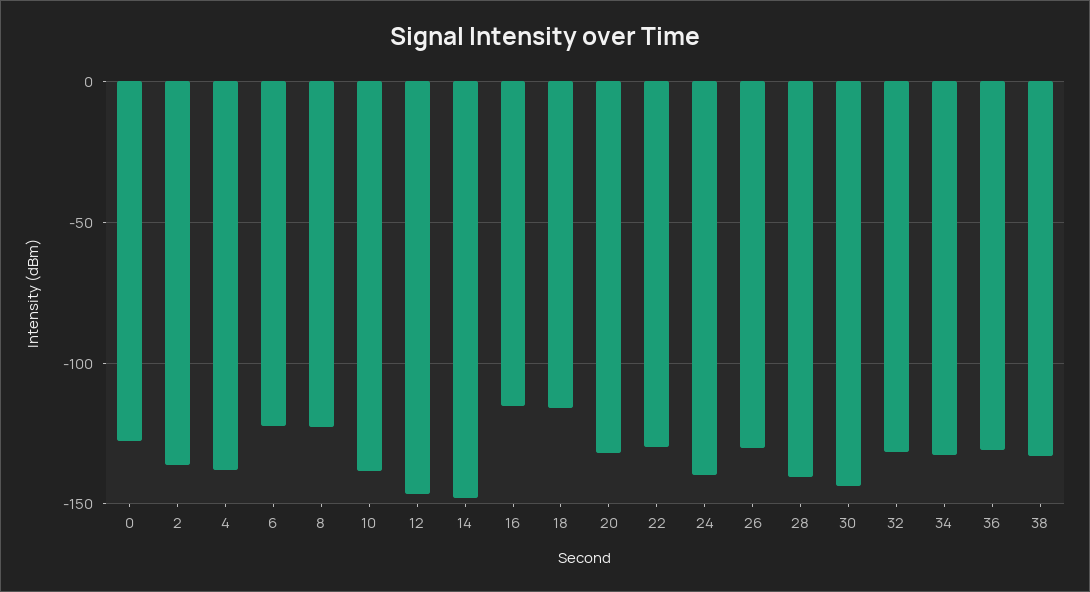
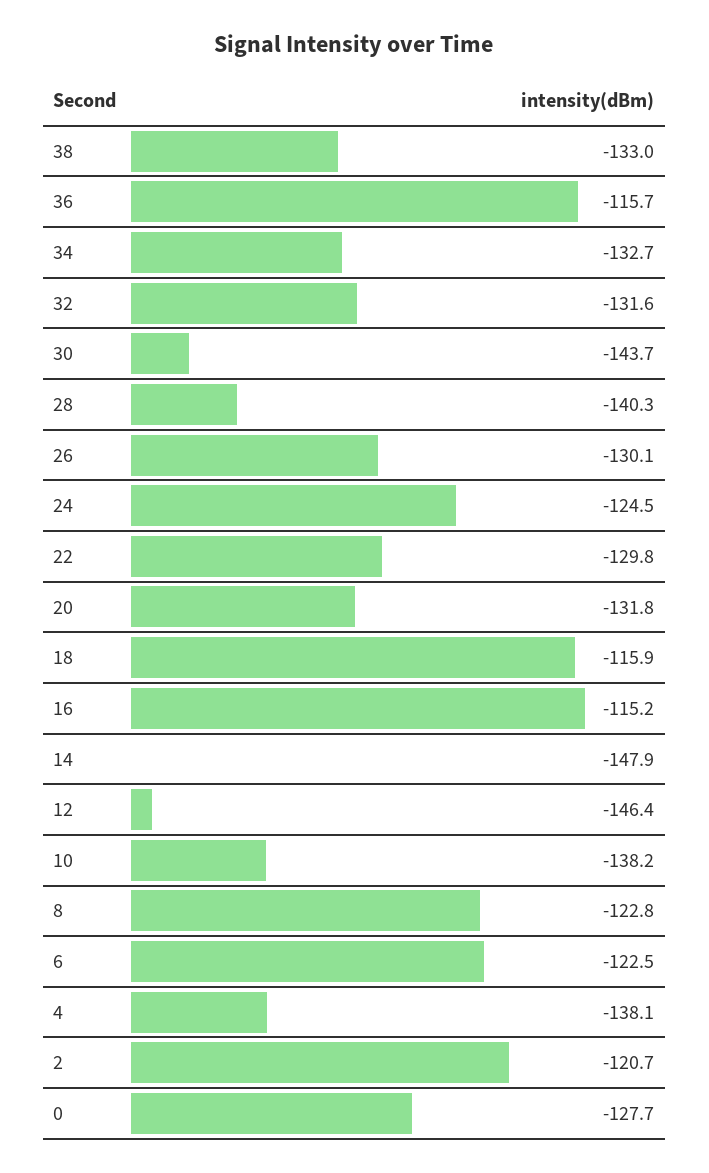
2: -135 -> -120.7
24: -140 -> -124.5
36: -130 -> -115.7

